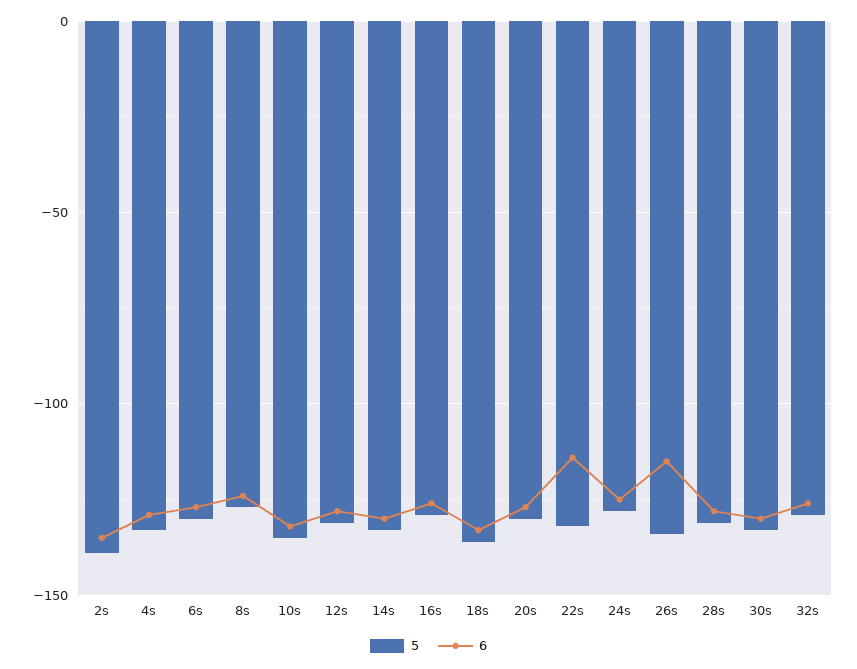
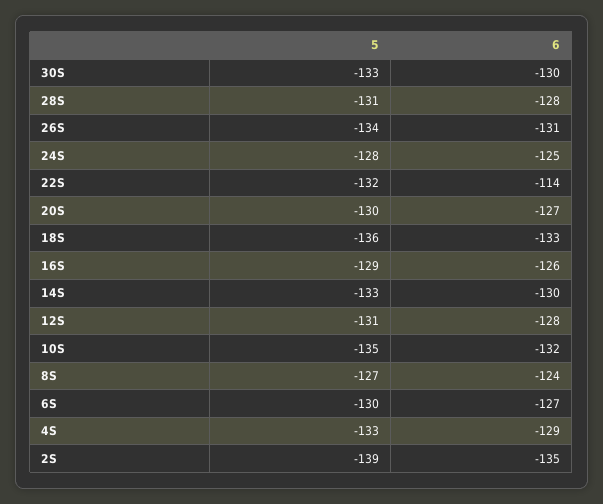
6, 26s: -115 -> -131
5, 32s: -130 -> none
6, 32s: -125 -> none

